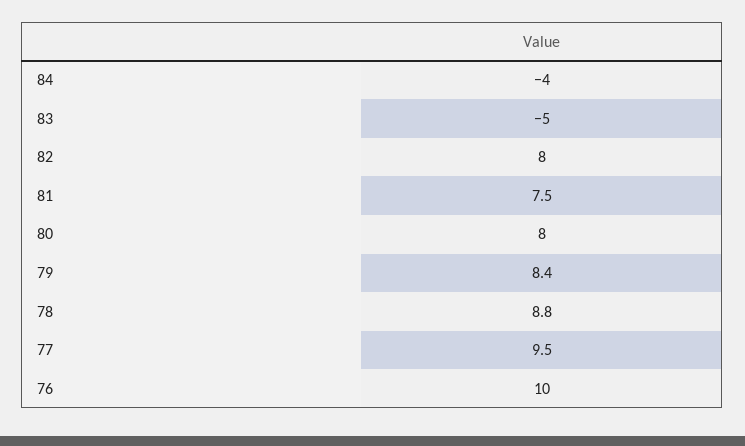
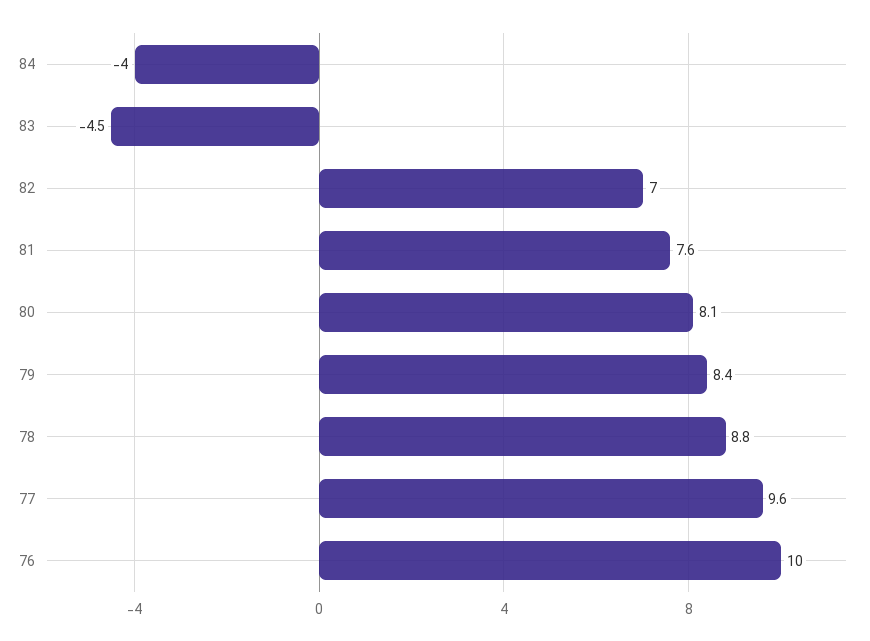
83: -5 -> -4.5
82: 8 -> 7
81: 7.5 -> 7.6
80: 8 -> 8.1
77: 9.5 -> 9.6

